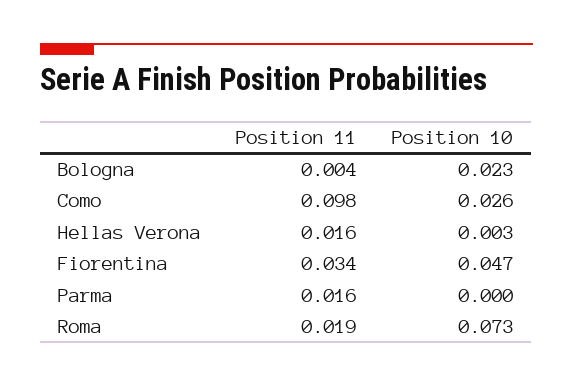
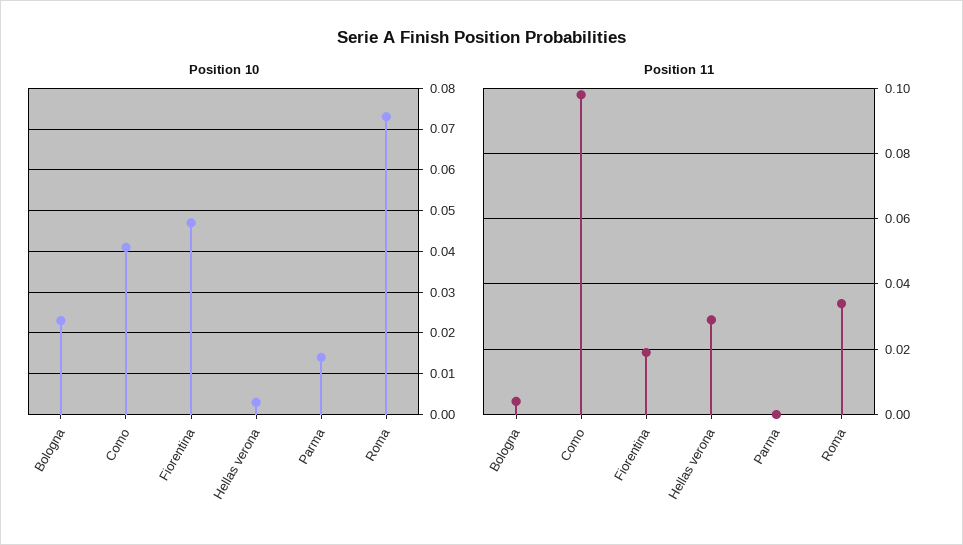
Position 10, Como: 0.026 -> 0.04
Position 11, Hellas Verona: 0.016 -> 0.03
Position 11, Fiorentina: 0.034 -> 0.02
Position 11, Parma: 0.016 -> 0
Position 10, Parma: 0 -> 0.015
Position 11, Roma: 0.019 -> 0.035

